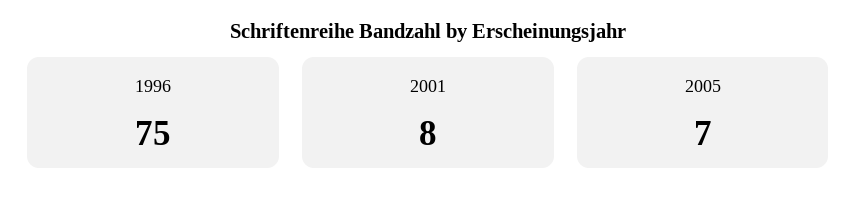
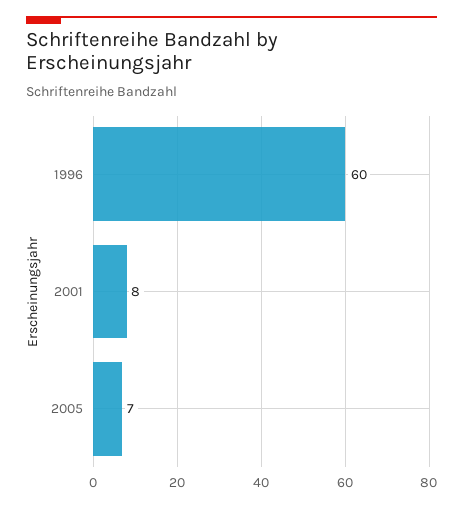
1996: 75 -> 60

